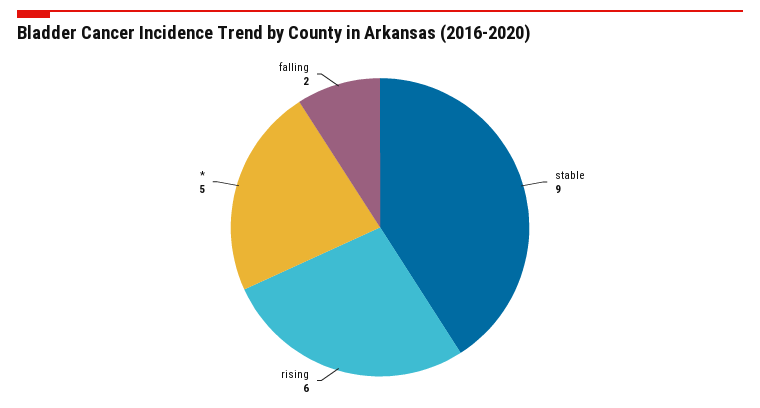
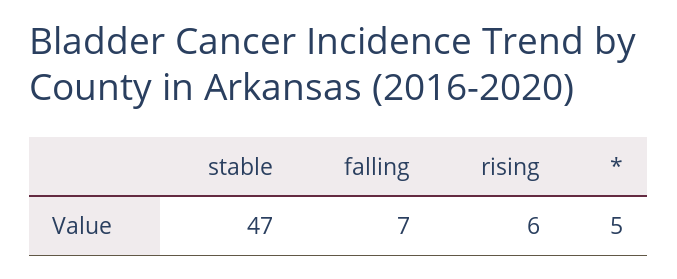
stable: 9 -> 47
falling: 2 -> 7

